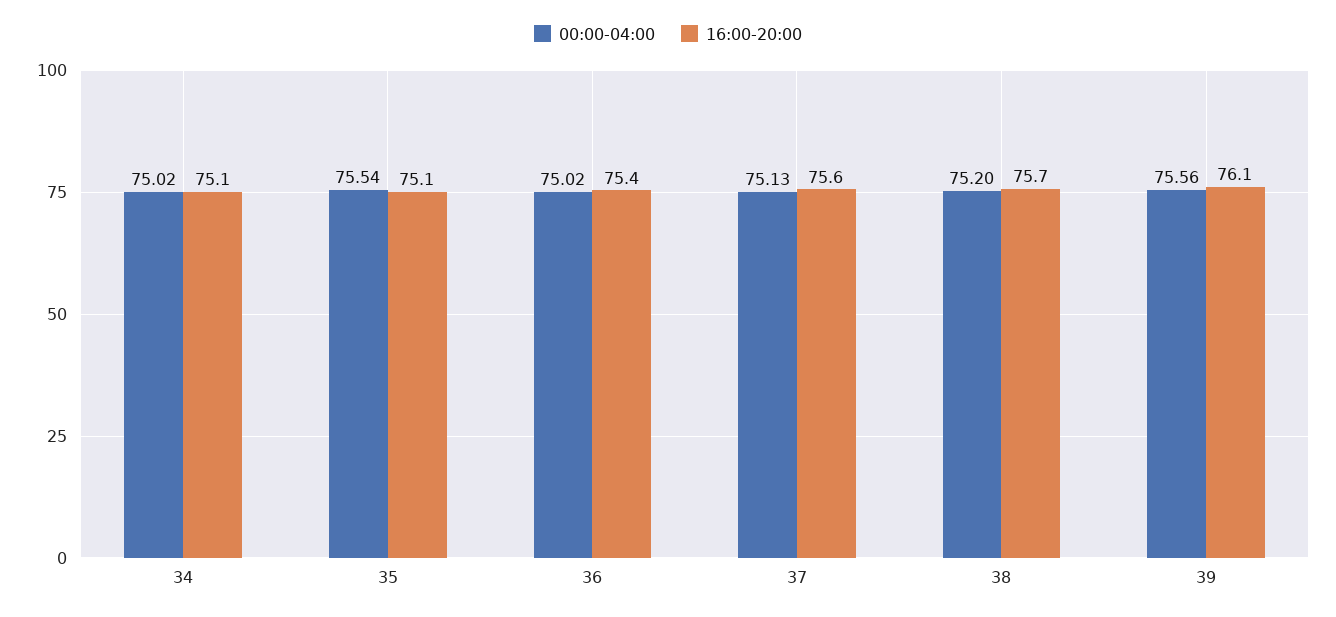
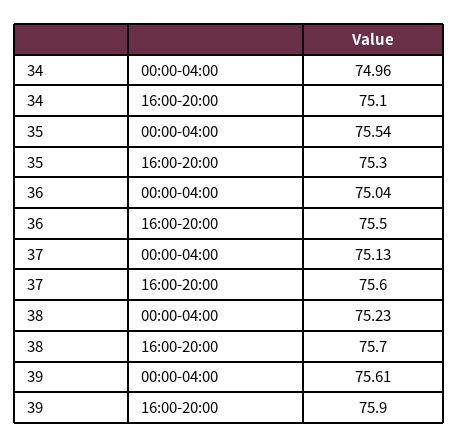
00:00-04:00, 34: 75.02 -> 74.96
16:00-20:00, 35: 75.1 -> 75.3
00:00-04:00, 36: 75.02 -> 75.04
16:00-20:00, 36: 75.4 -> 75.5
00:00-04:00, 38: 75.2 -> 75.23
00:00-04:00, 39: 75.56 -> 75.61
16:00-20:00, 39: 76.1 -> 75.9

